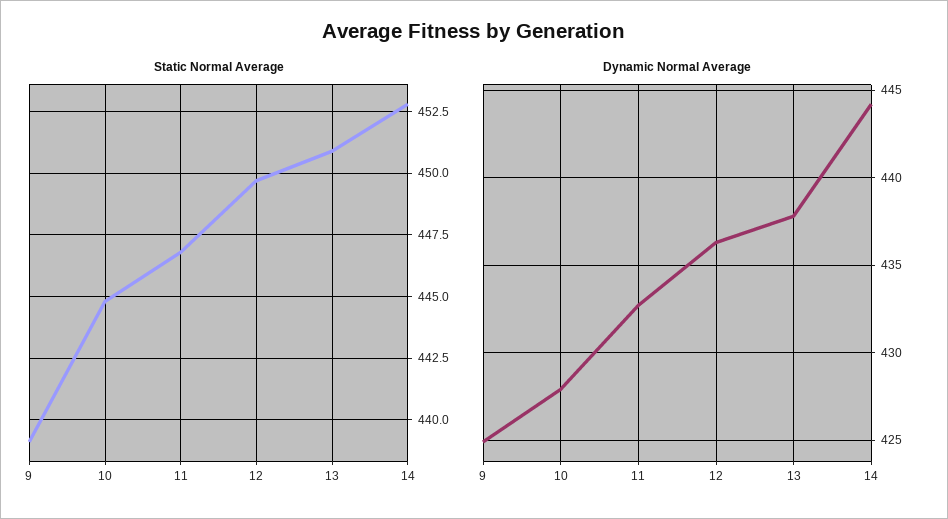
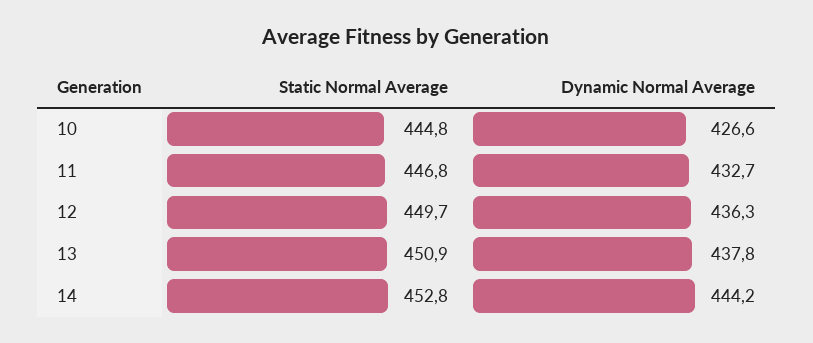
Static Normal Average, 9: 439 -> none
Dynamic Normal Average, 9: 425 -> none
Dynamic Normal Average, 10: 428 -> 426.6

